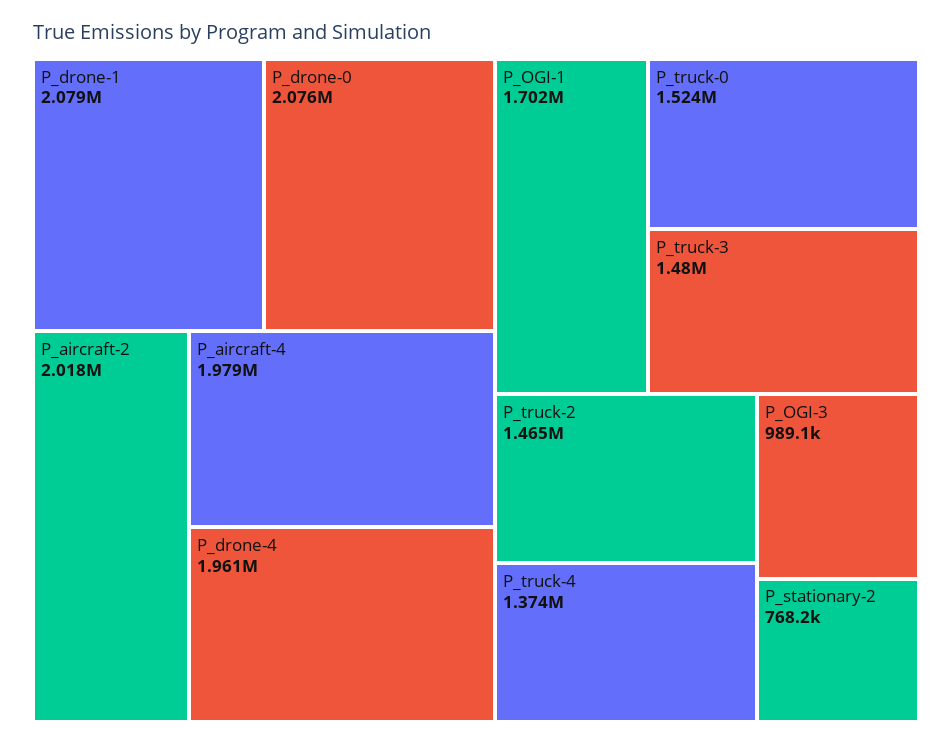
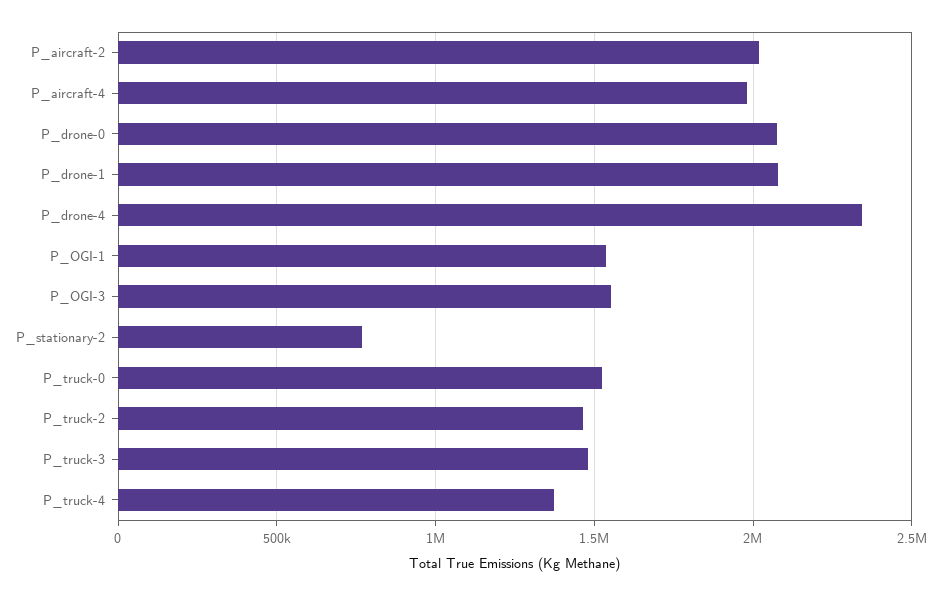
P_drone-4: 1961000 -> 2350000
P_OGI-1: 1702000 -> 1550000
P_OGI-3: 989100 -> 1550000

